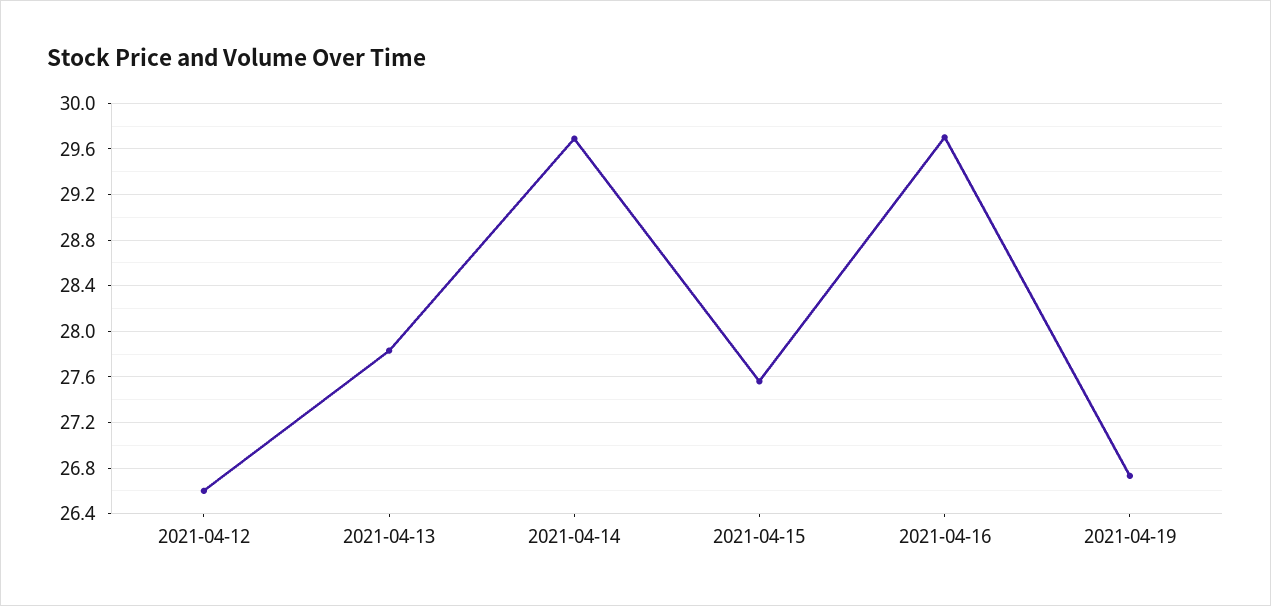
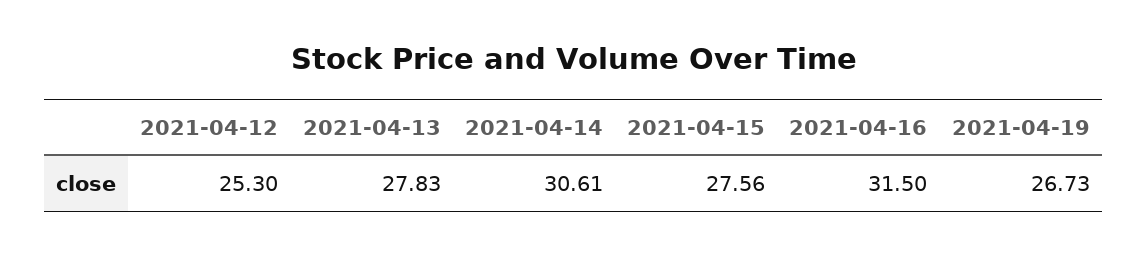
2021-04-12: 26.6 -> 25.3
2021-04-14: 29.7 -> 30.61
2021-04-16: 29.7 -> 31.5

